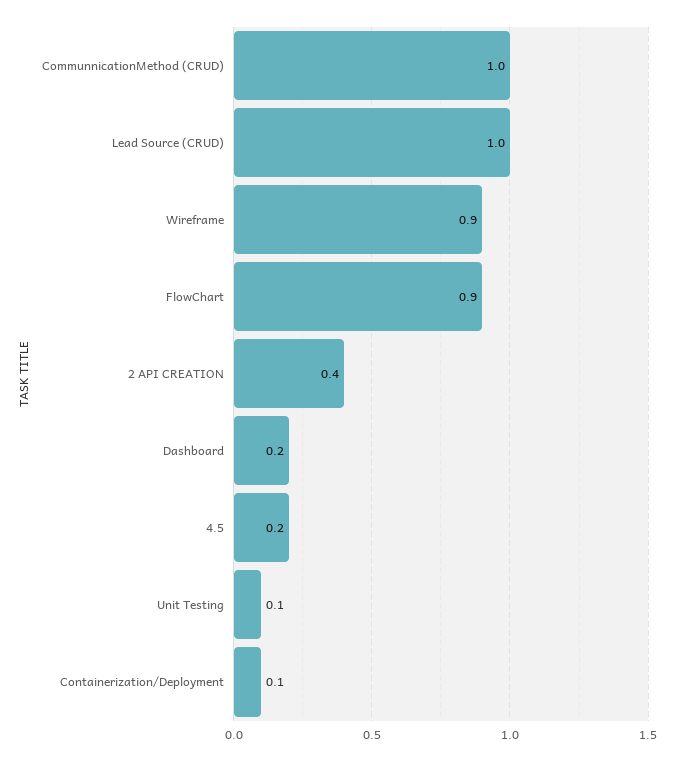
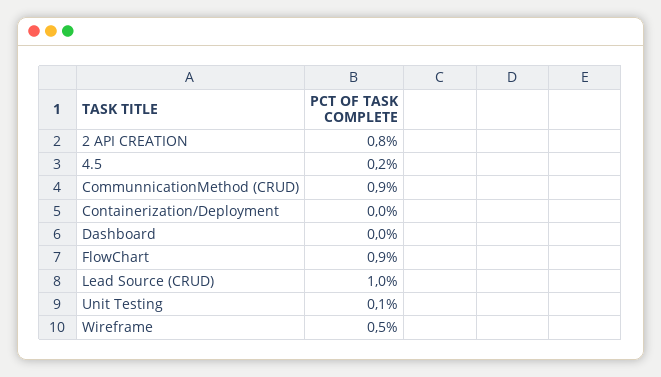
CommunnicationMethod (CRUD): 1 -> 0.9
Wireframe: 0.9 -> 0.5
2 API CREATION: 0.4 -> 0.8
Dashboard: 0.2 -> 0
Containerization/Deployment: 0.1 -> 0

